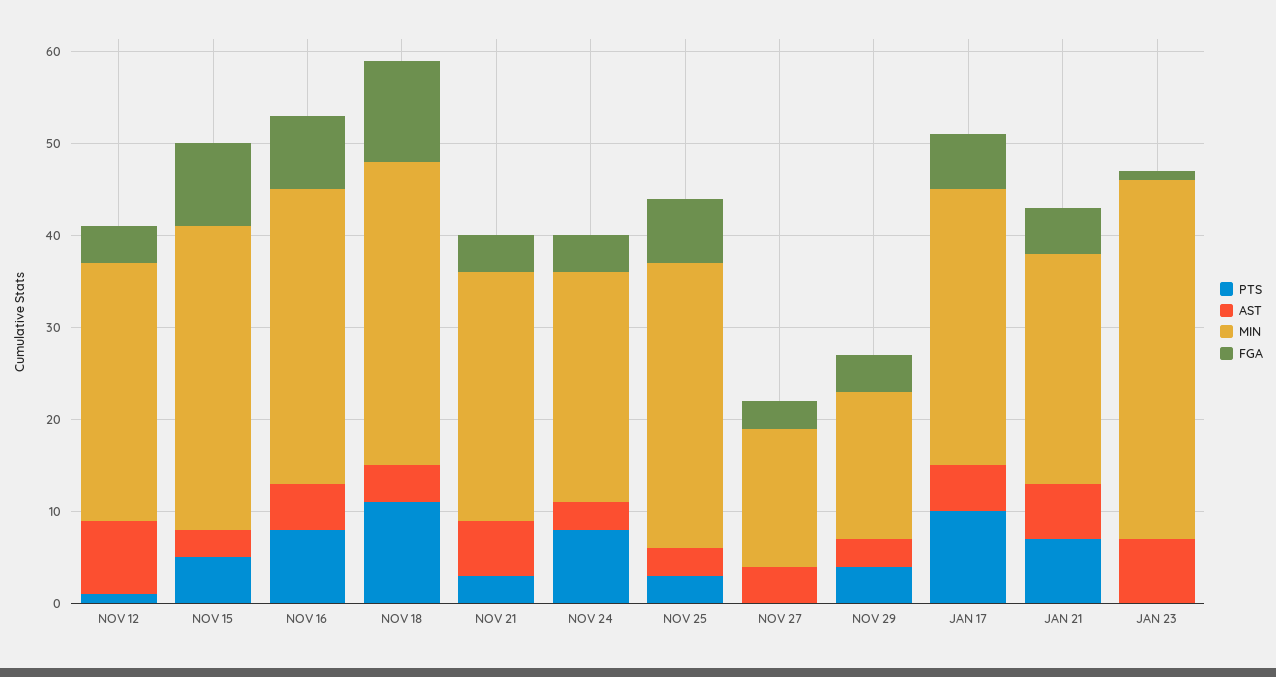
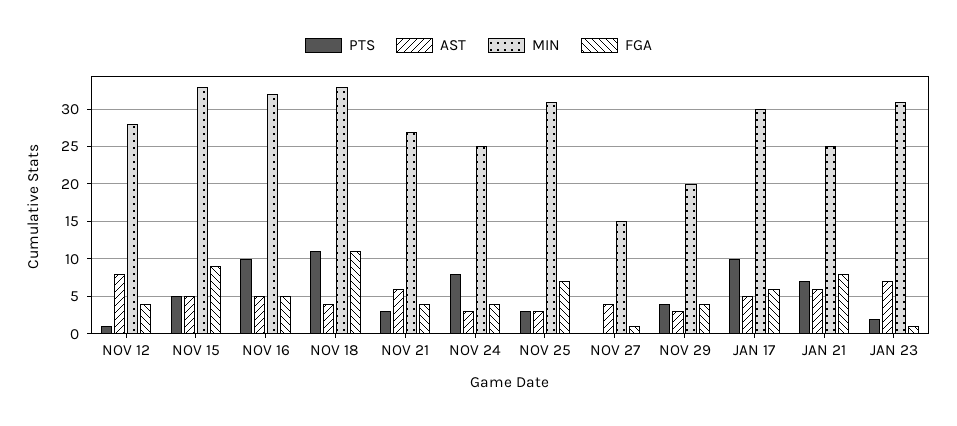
AST, NOV 15: 3 -> 5
PTS, NOV 16: 8 -> 10
FGA, NOV 16: 8 -> 5
FGA, NOV 27: 3 -> 1
MIN, NOV 29: 16 -> 20
FGA, JAN 21: 5 -> 8
PTS, JAN 23: 0 -> 2
MIN, JAN 23: 39 -> 31

